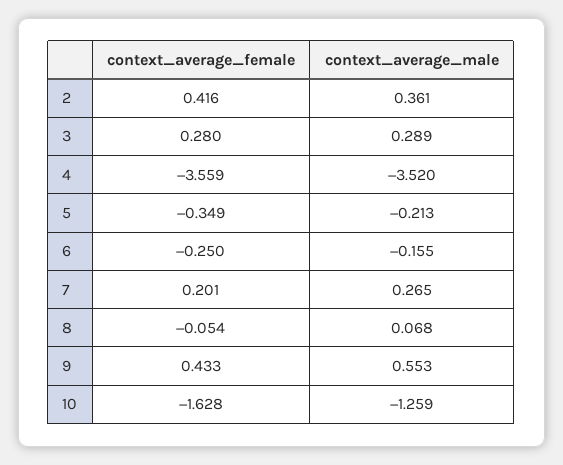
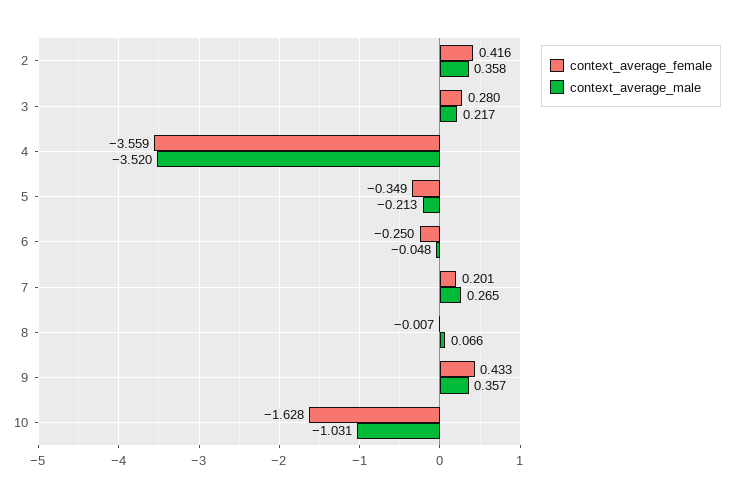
context_average_male, 2: 0.361 -> 0.358
context_average_male, 3: 0.289 -> 0.217
context_average_male, 6: -0.155 -> -0.048
context_average_female, 8: -0.054 -> -0.007
context_average_male, 8: 0.068 -> 0.066
context_average_male, 9: 0.553 -> 0.357
context_average_male, 10: -1.259 -> -1.031

